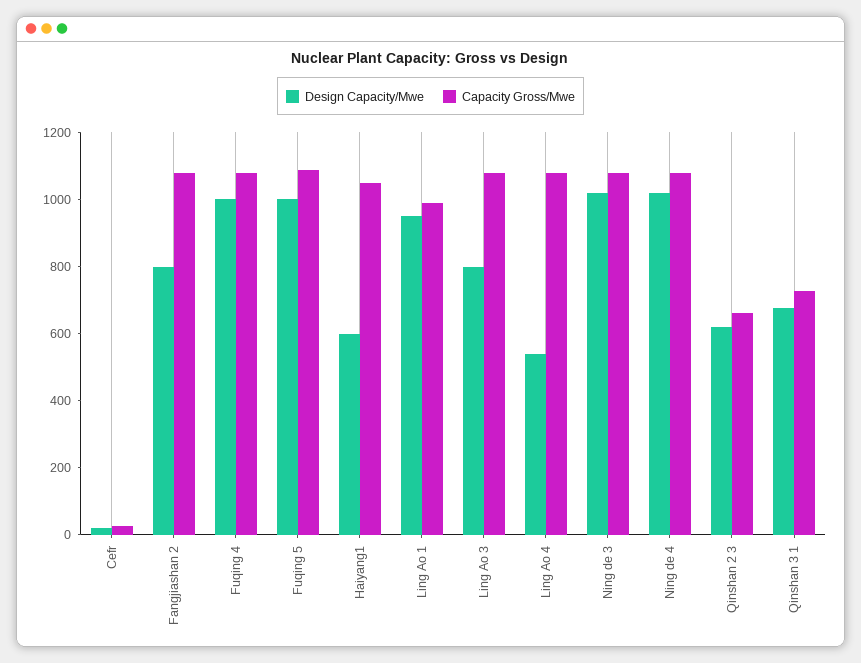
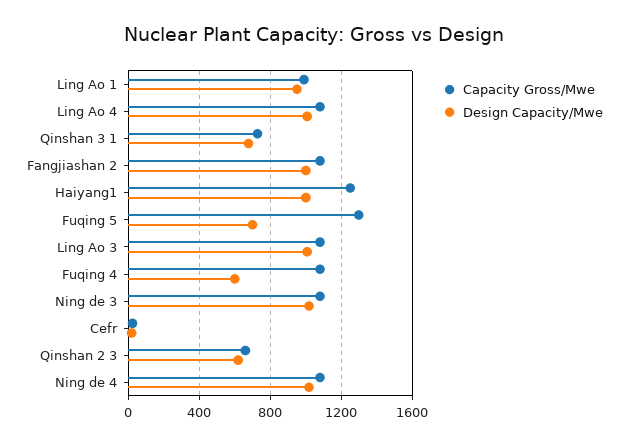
Design Capacity/Mwe, Fangjiashan 2: 800 -> 1000
Design Capacity/Mwe, Fuqing 4: 1000 -> 600
Design Capacity/Mwe, Fuqing 5: 1000 -> 700
Capacity Gross/Mwe, Fuqing 5: 1100 -> 1300
Design Capacity/Mwe, Haiyang1: 600 -> 1000
Capacity Gross/Mwe, Haiyang1: 1050 -> 1250
Design Capacity/Mwe, Ling Ao 3: 800 -> 1000
Design Capacity/Mwe, Ling Ao 4: 550 -> 1000

